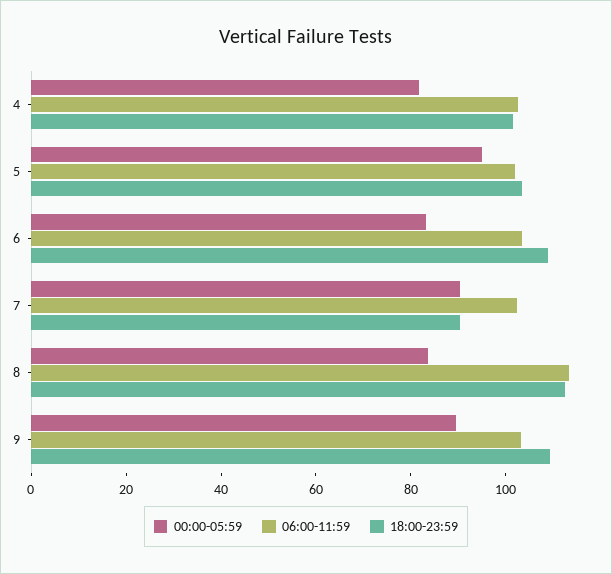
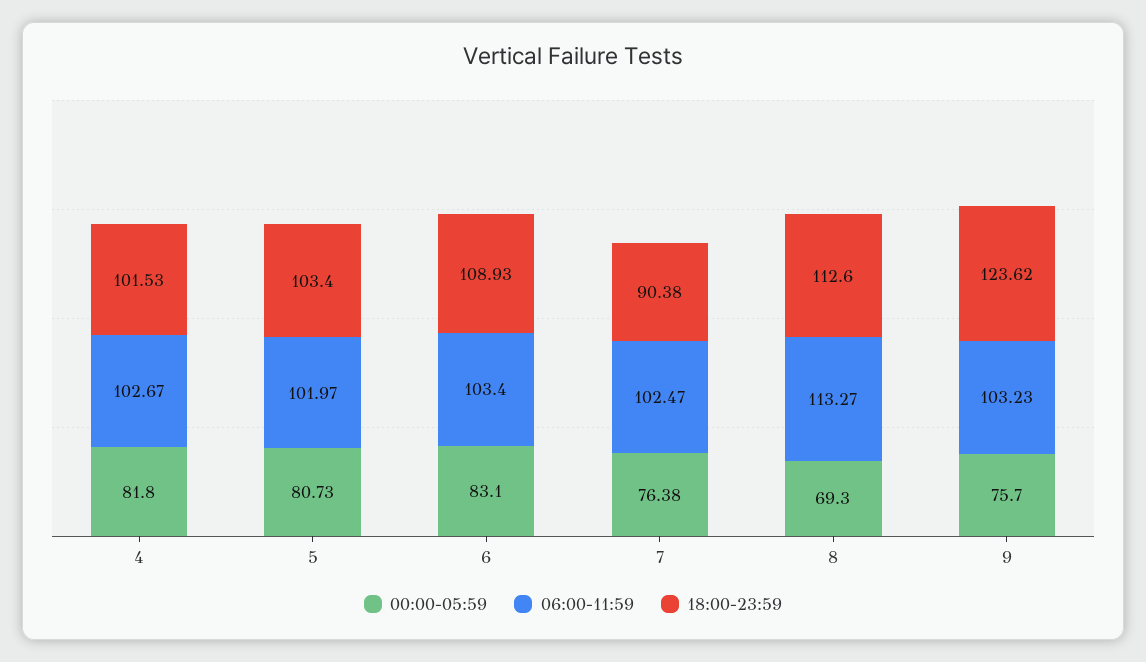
00:00-05:59, 5: 95 -> 80.73
00:00-05:59, 7: 90 -> 76.38
00:00-05:59, 8: 85 -> 69.3
00:00-05:59, 9: 90 -> 75.7
18:00-23:59, 9: 110 -> 123.62

